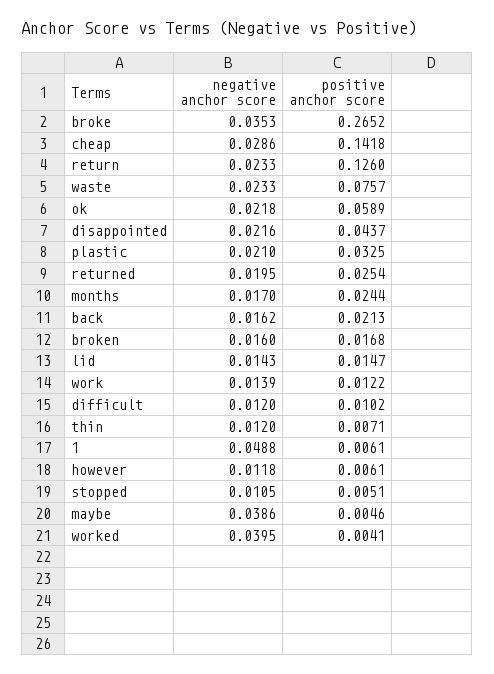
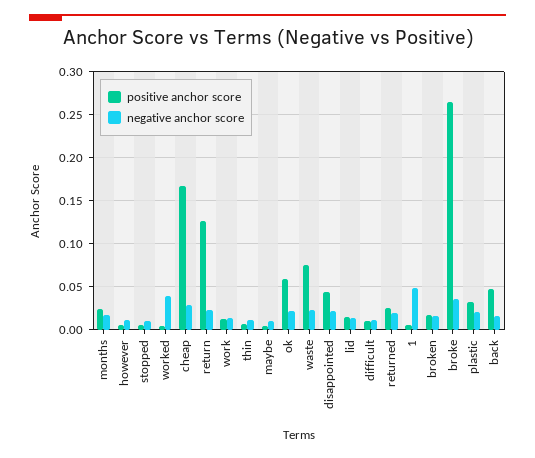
positive anchor score, cheap: 0.1418 -> 0.17
positive anchor score, back: 0.0213 -> 0.05
negative anchor score, maybe: 0.0386 -> 0.01

